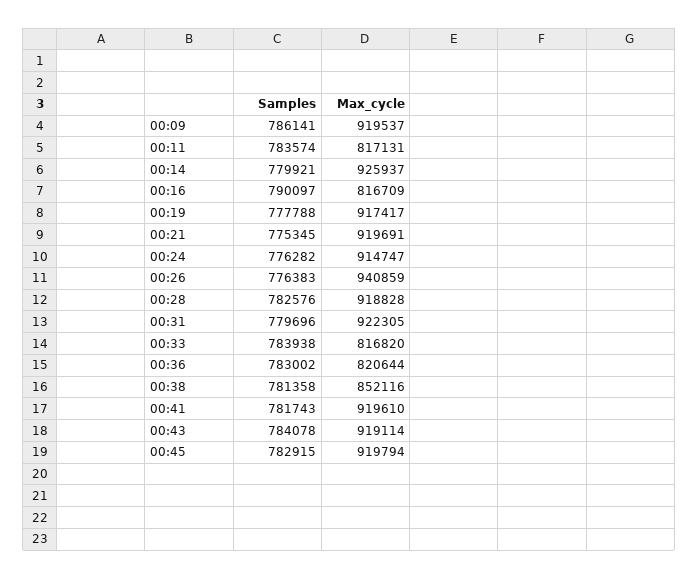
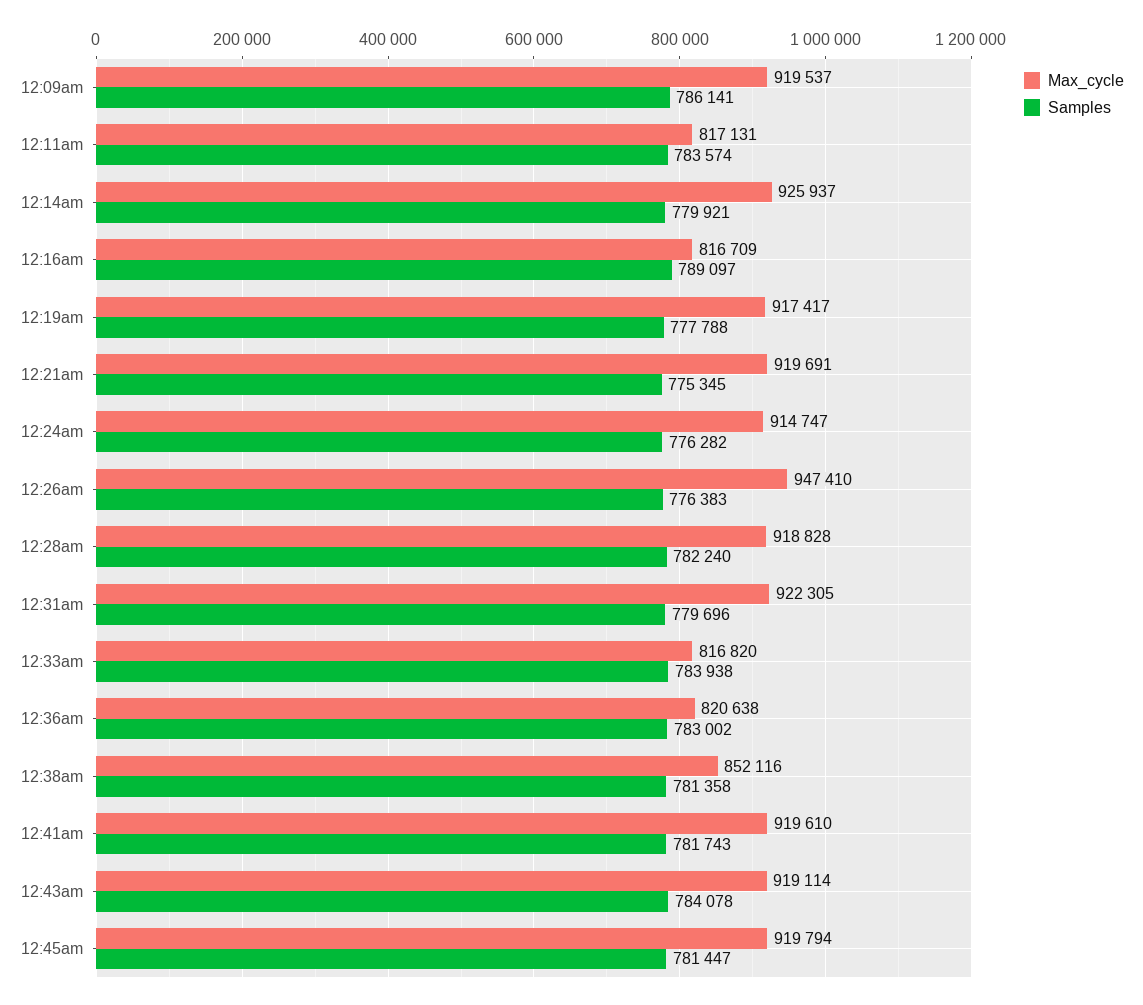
Samples, 00:16: 790097 -> 789097
Max_cycle, 00:26: 940859 -> 947410
Samples, 00:28: 782576 -> 782240
Max_cycle, 00:36: 820644 -> 820638
Samples, 00:45: 782915 -> 781447

